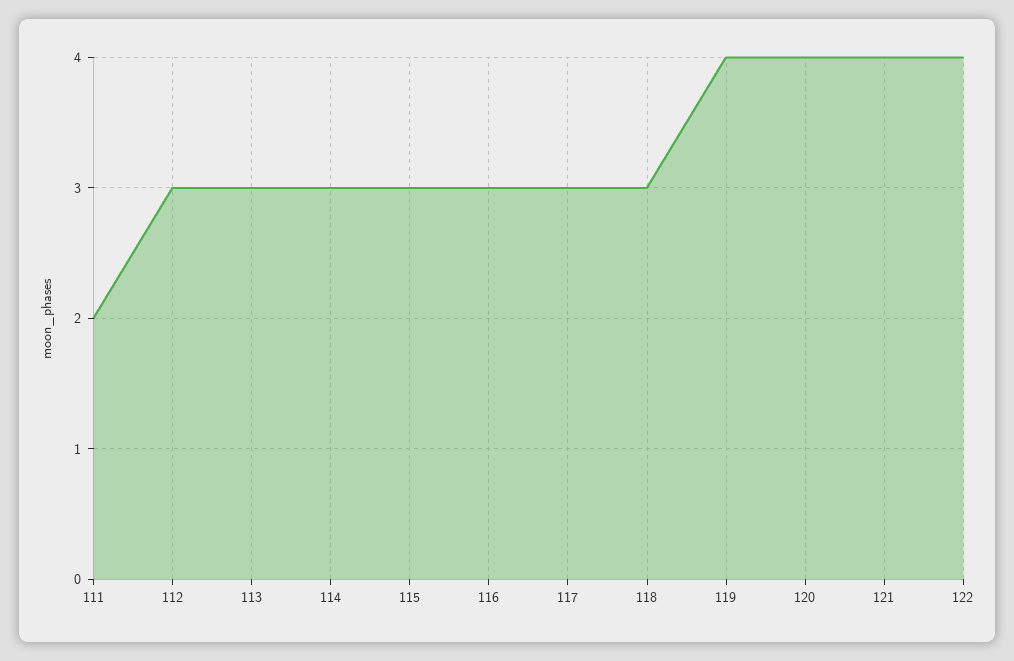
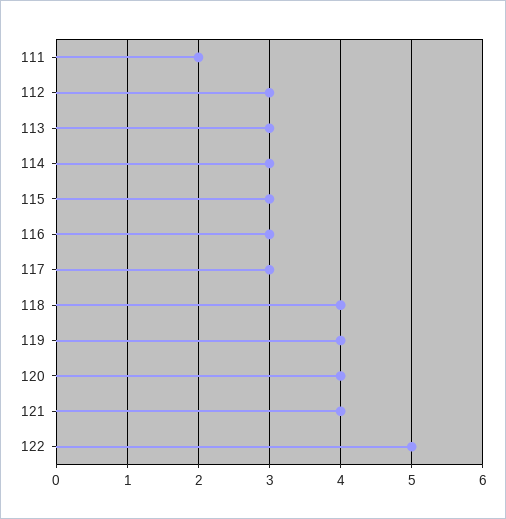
118: 3 -> 4
122: 4 -> 5

